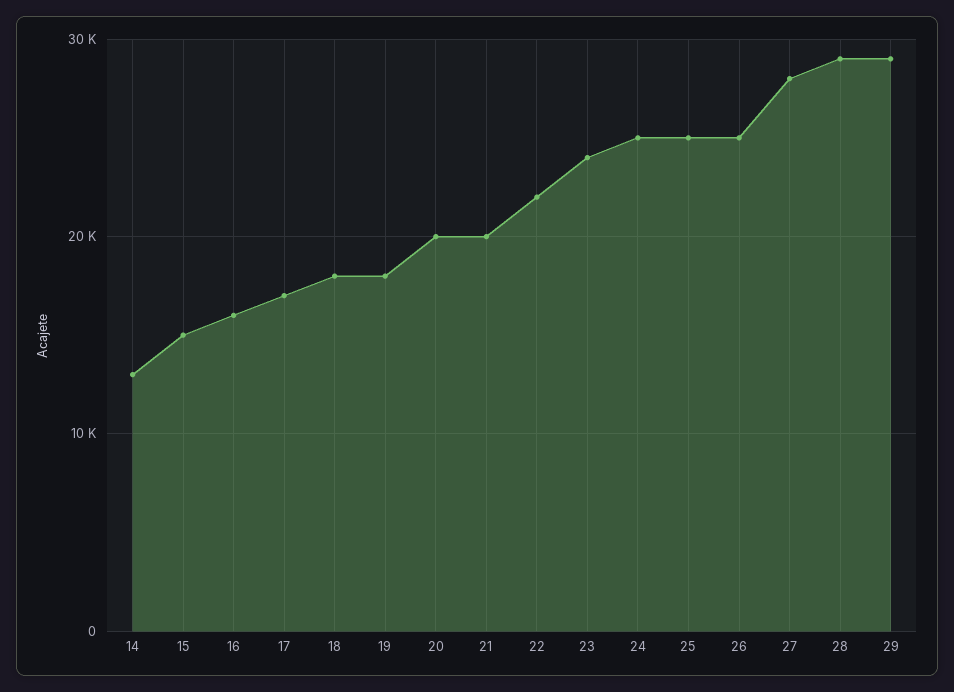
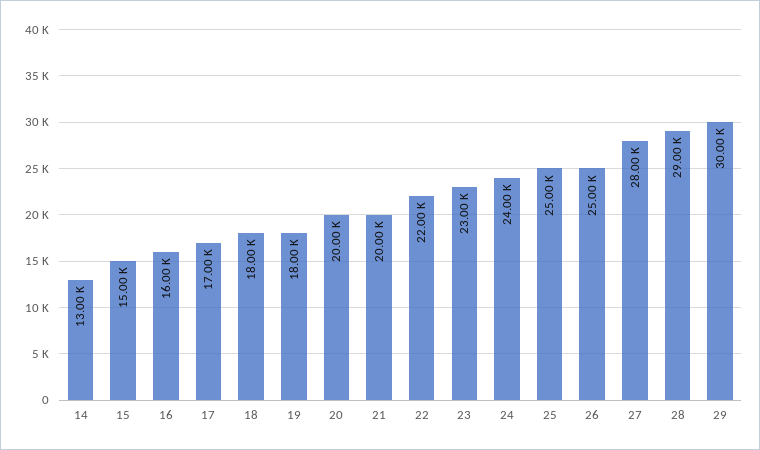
23: 24000 -> 23000
24: 25000 -> 24000
29: 29000 -> 30000

